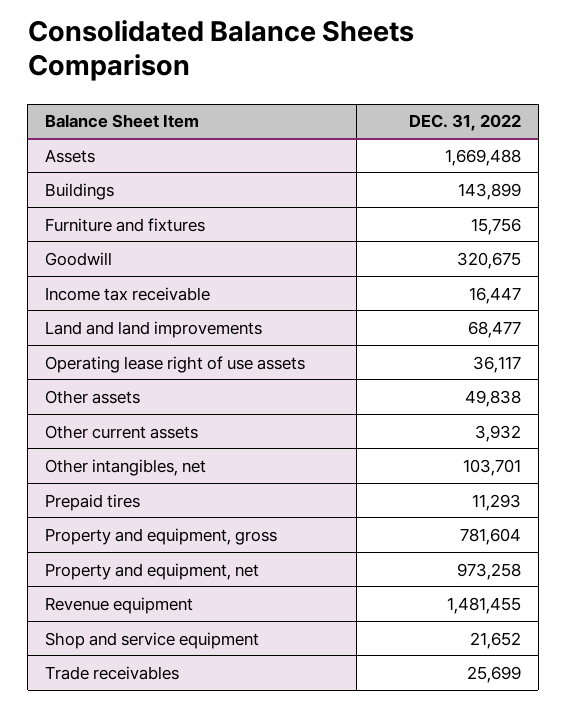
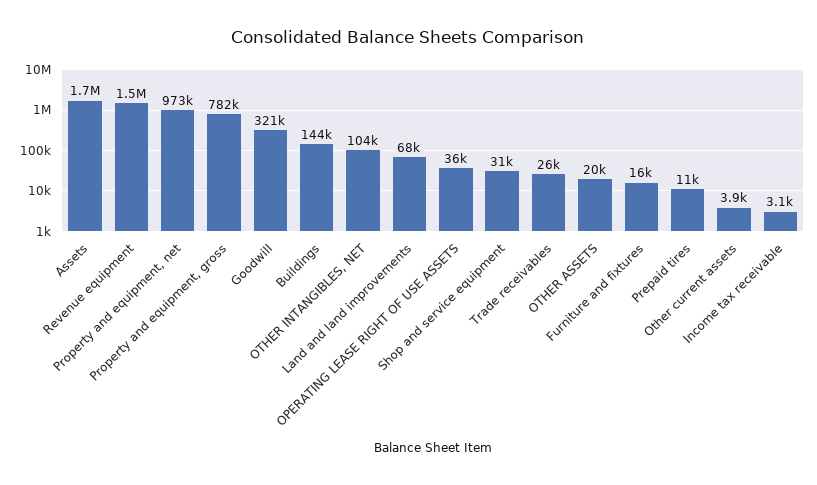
Income tax receivable: 16447 -> 3100
Other assets: 49838 -> 20000
Shop and service equipment: 21652 -> 31000

